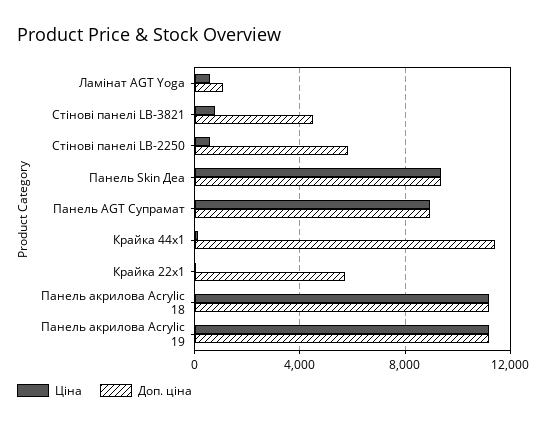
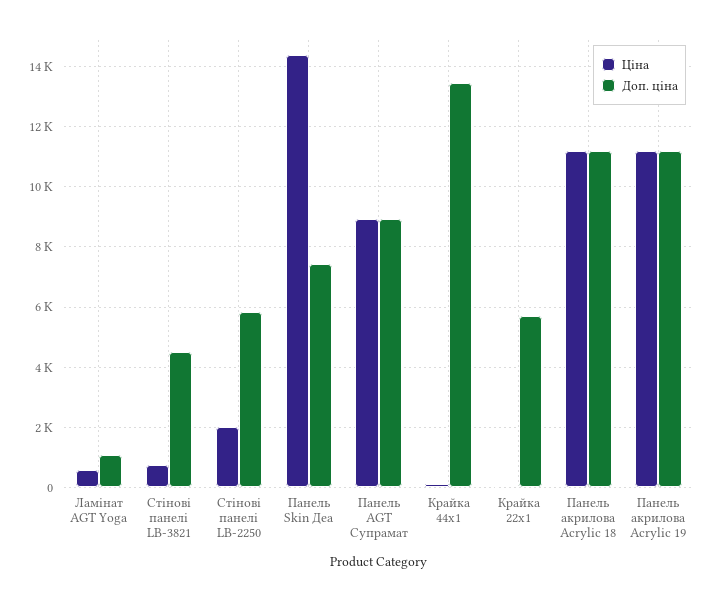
Ціна, Стінові панелі LB-2250: 500 -> 2000
Ціна, Панель Skin Деа: 9500 -> 14400
Доп. ціна, Панель Skin Деа: 9500 -> 7400
Доп. ціна, Крайка 44x1: 11500 -> 13400

